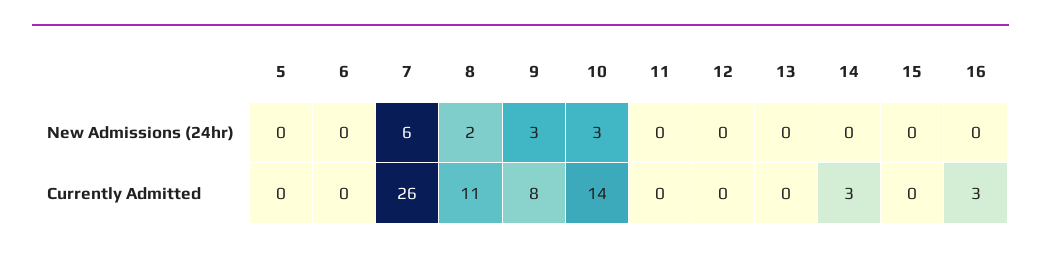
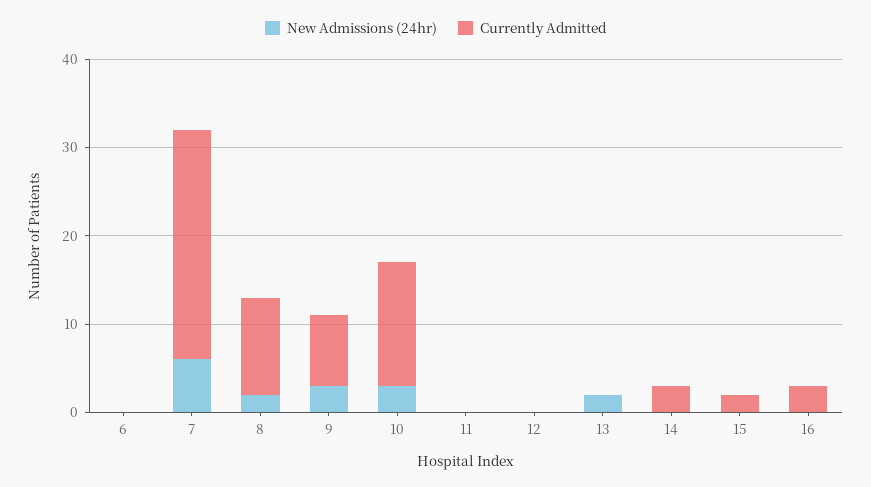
New Admissions (24hr), 5: 0 -> none
New Admissions (24hr), 13: 0 -> 2
Currently Admitted, 5: 0 -> none
Currently Admitted, 15: 0 -> 2

